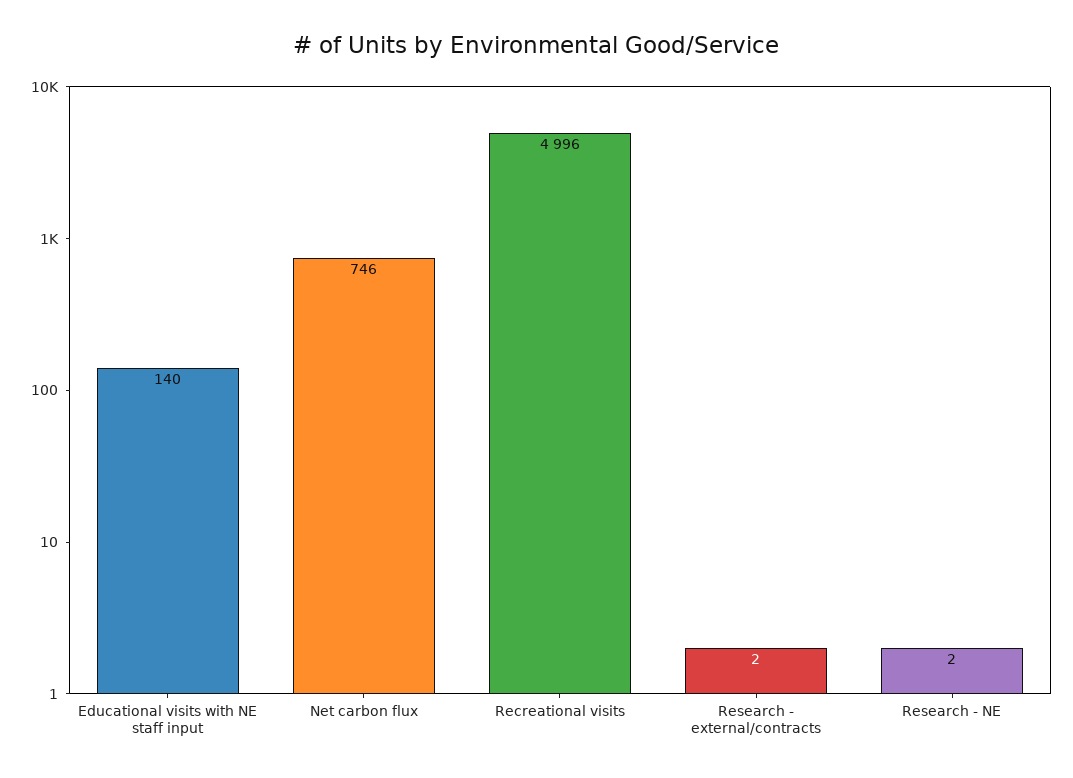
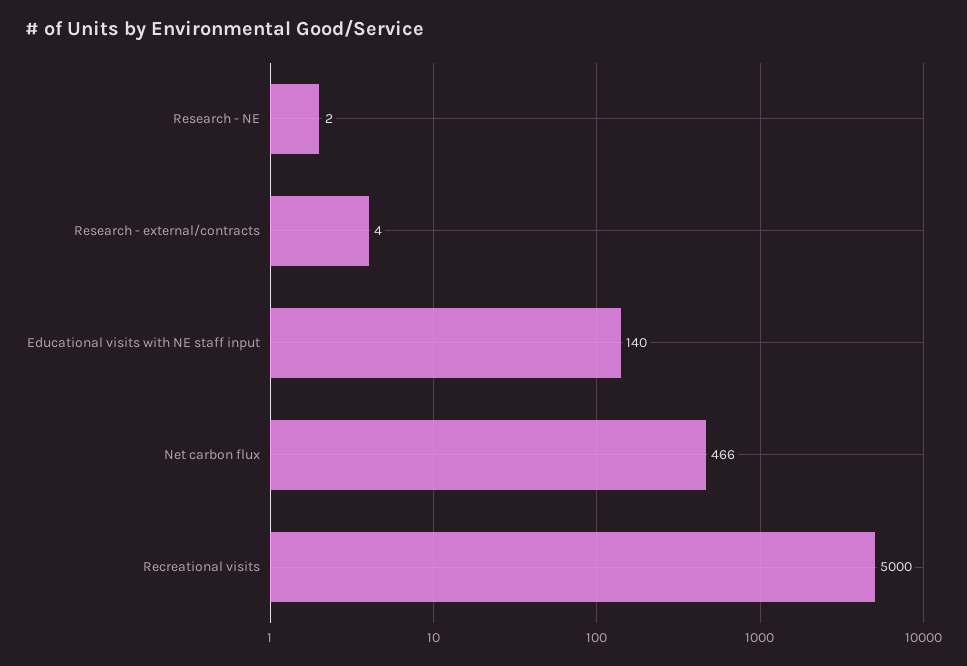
Net carbon flux: 746 -> 466
Recreational visits: 4996 -> 5000
Research - external/contracts: 2 -> 4

